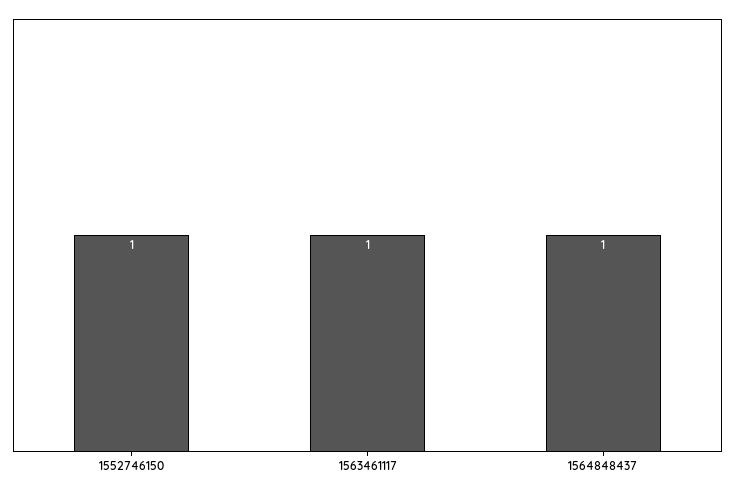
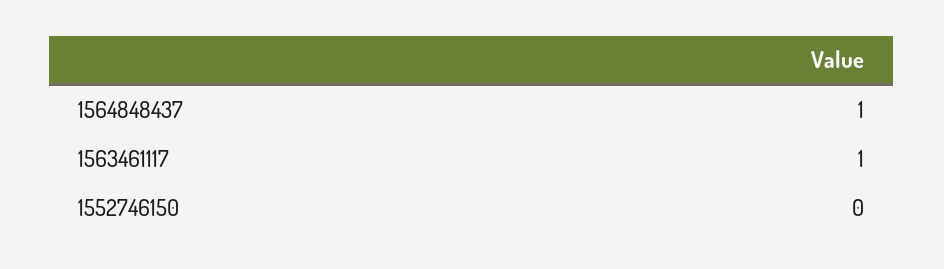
1552746150: 1 -> 0

